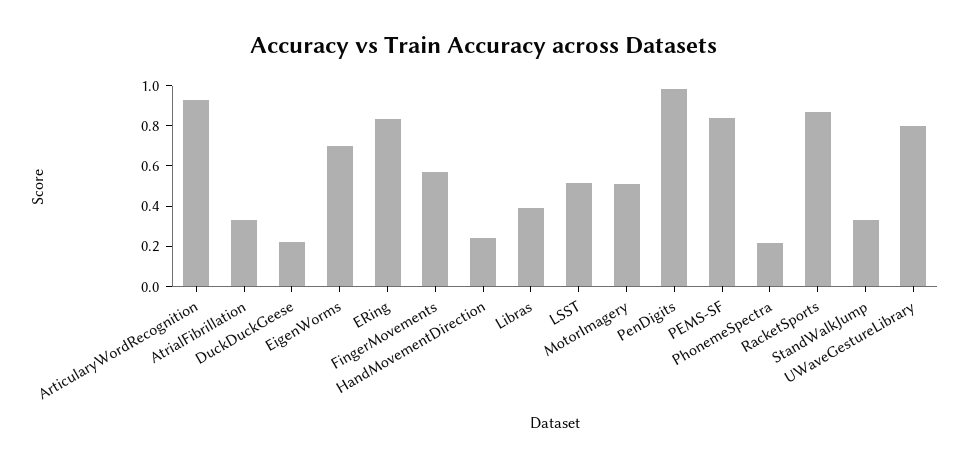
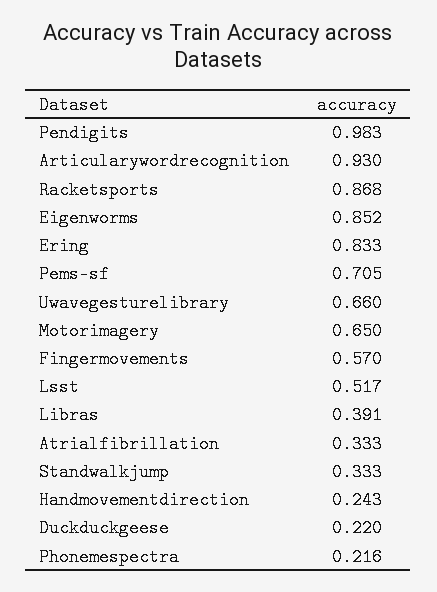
EigenWorms: 0.7 -> 0.852
MotorImagery: 0.5 -> 0.65
PEMS-SF: 0.85 -> 0.705
UWaveGestureLibrary: 0.8 -> 0.66

